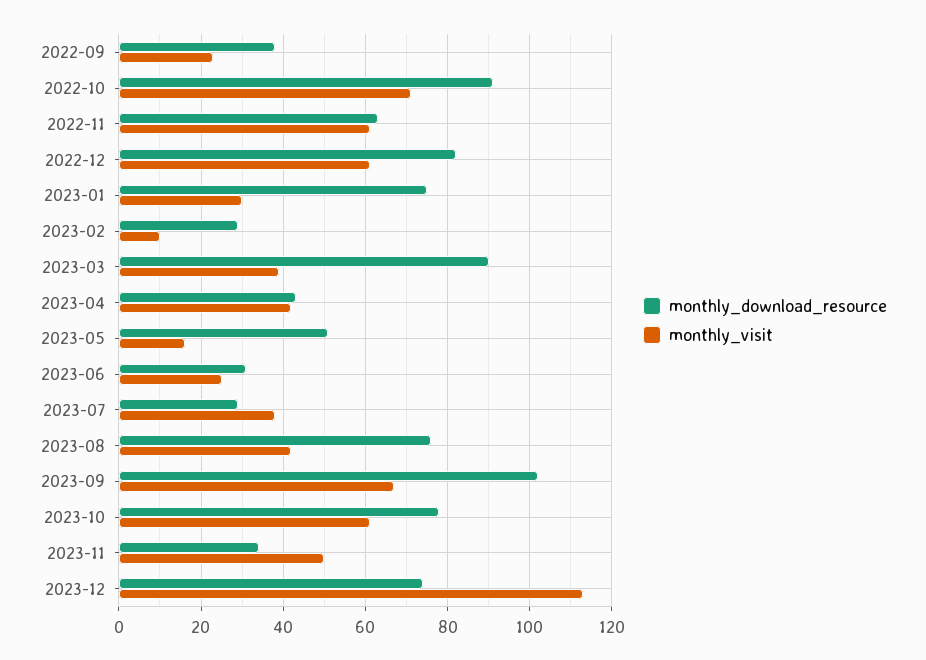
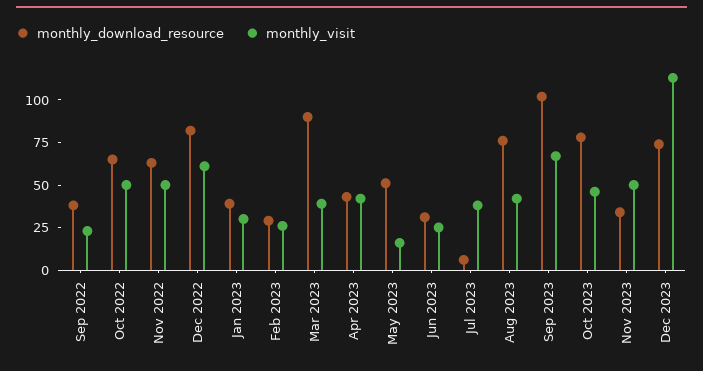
monthly_download_resource, 2022-10: 90 -> 65
monthly_visit, 2022-10: 70 -> 50
monthly_visit, 2022-11: 60 -> 50
monthly_download_resource, 2023-01: 75 -> 40
monthly_visit, 2023-02: 10 -> 25
monthly_download_resource, 2023-07: 30 -> 5
monthly_visit, 2023-10: 60 -> 45

